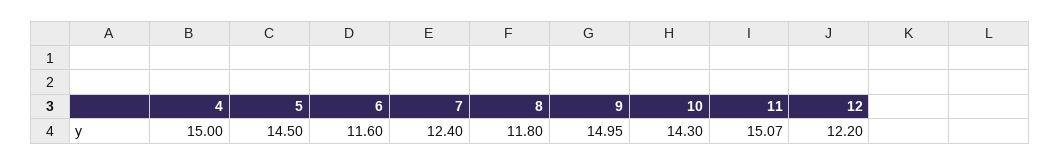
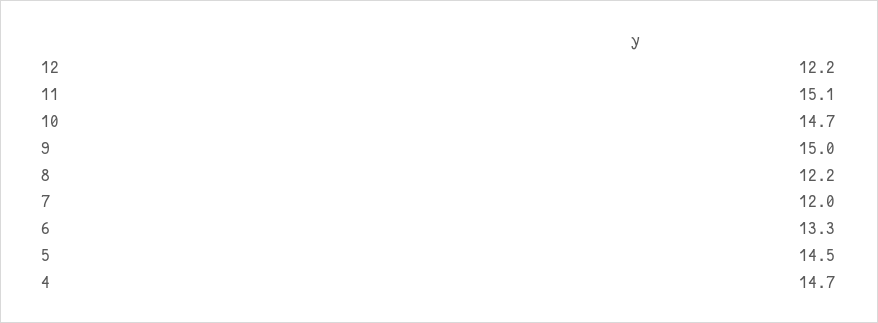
4: 15 -> 14.7
6: 11.6 -> 13.3
7: 12.4 -> 12
8: 11.8 -> 12.2
10: 14.3 -> 14.7

